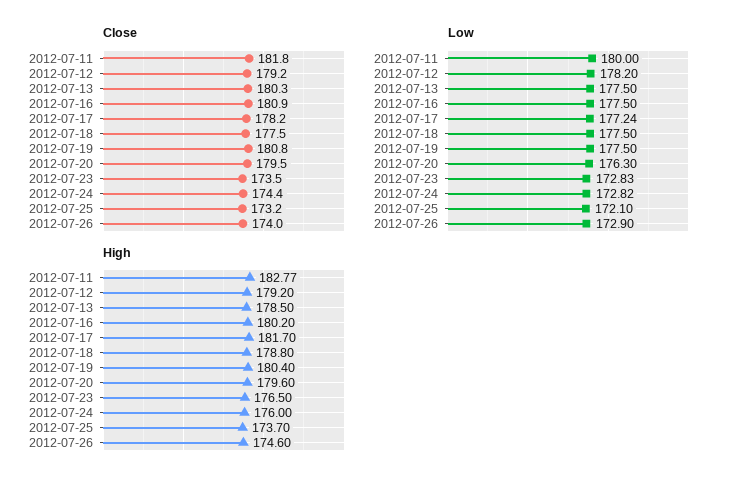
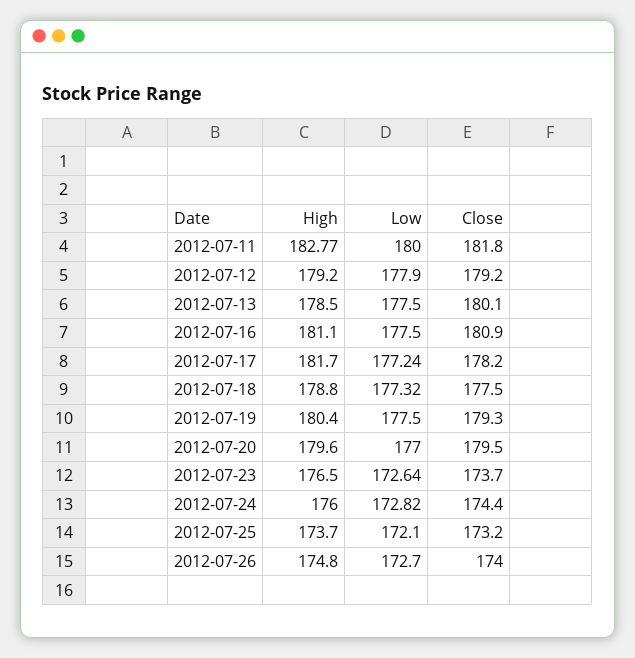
Close, 2012-07-13: 180.3 -> 180.1
Close, 2012-07-19: 180.8 -> 179.3
Close, 2012-07-23: 173.5 -> 173.7
Low, 2012-07-12: 178.2 -> 177.9
Low, 2012-07-18: 177.5 -> 177.32
Low, 2012-07-20: 176.3 -> 177
Low, 2012-07-23: 172.83 -> 172.64
Low, 2012-07-26: 172.9 -> 172.7
High, 2012-07-16: 180.2 -> 181.1
High, 2012-07-26: 174.6 -> 174.8

